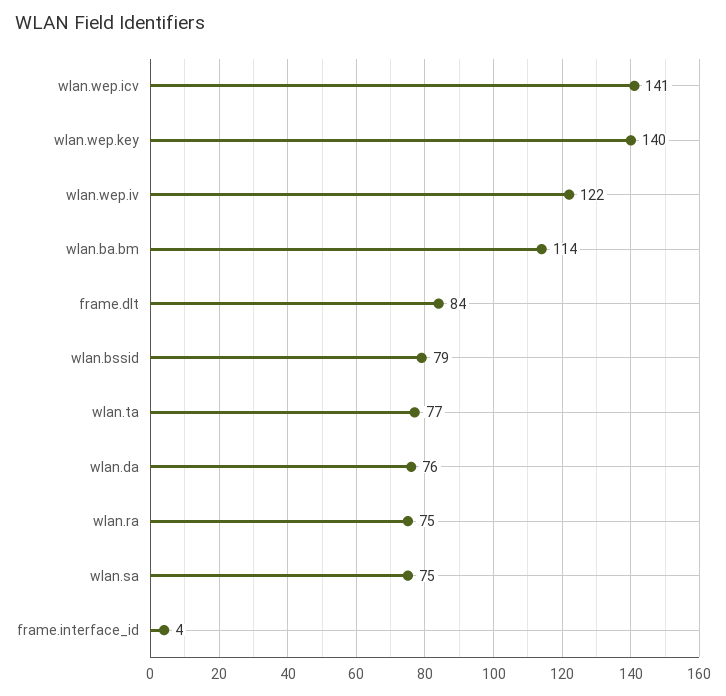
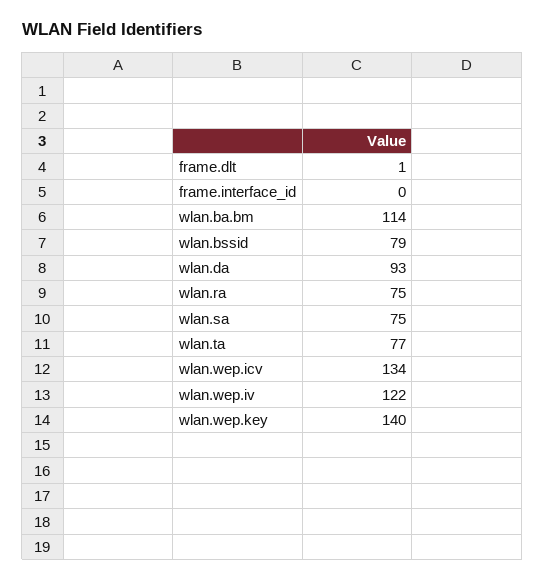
wlan.wep.icv: 141 -> 134
frame.dlt: 84 -> 1
wlan.da: 76 -> 93
frame.interface_id: 4 -> 0

